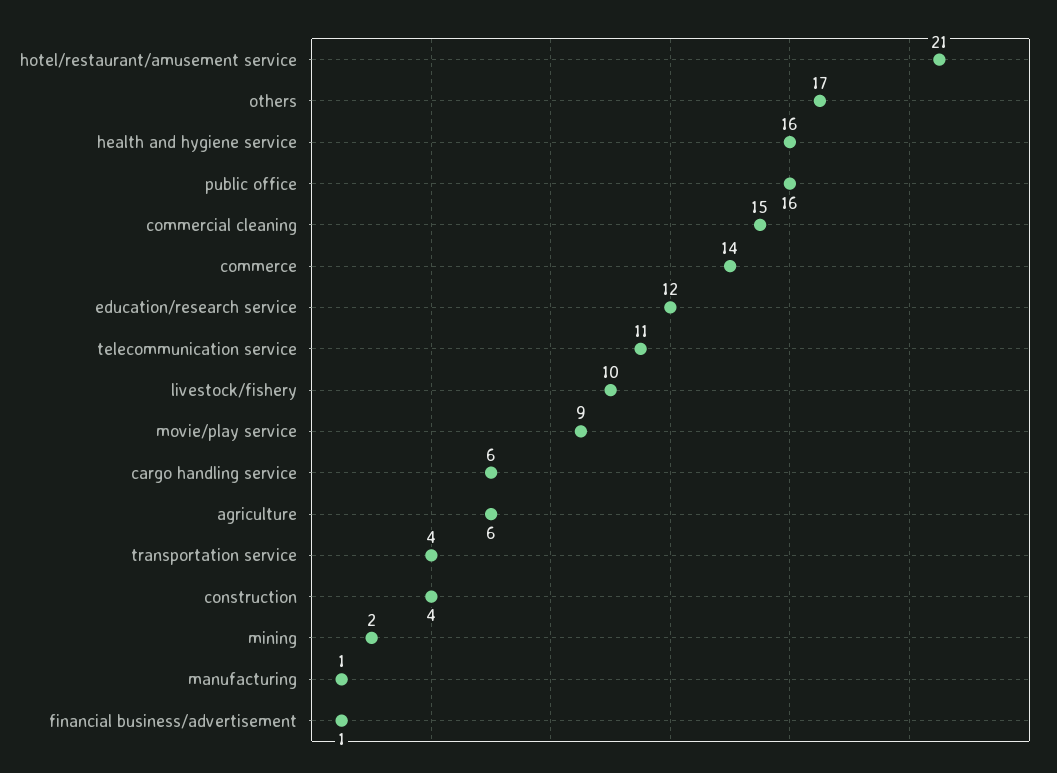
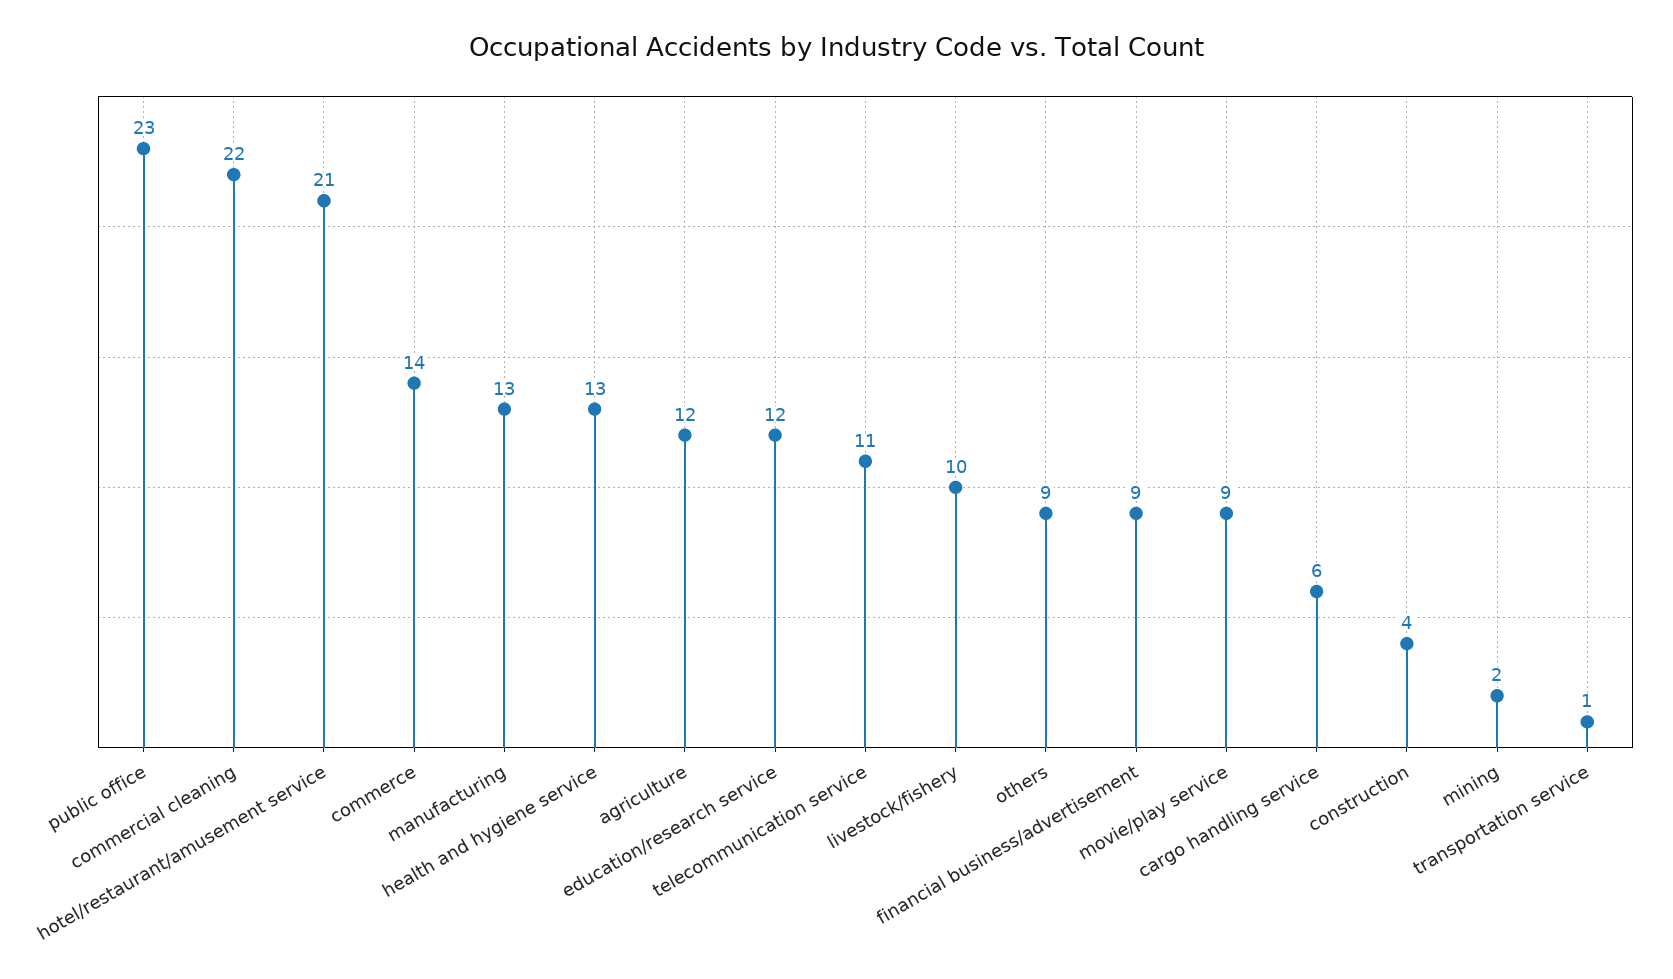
others: 17 -> 9
health and hygiene service: 16 -> 13
public office: 16 -> 23
commercial cleaning: 15 -> 22
agriculture: 6 -> 12
transportation service: 4 -> 1
manufacturing: 1 -> 13
financial business/advertisement: 1 -> 9

